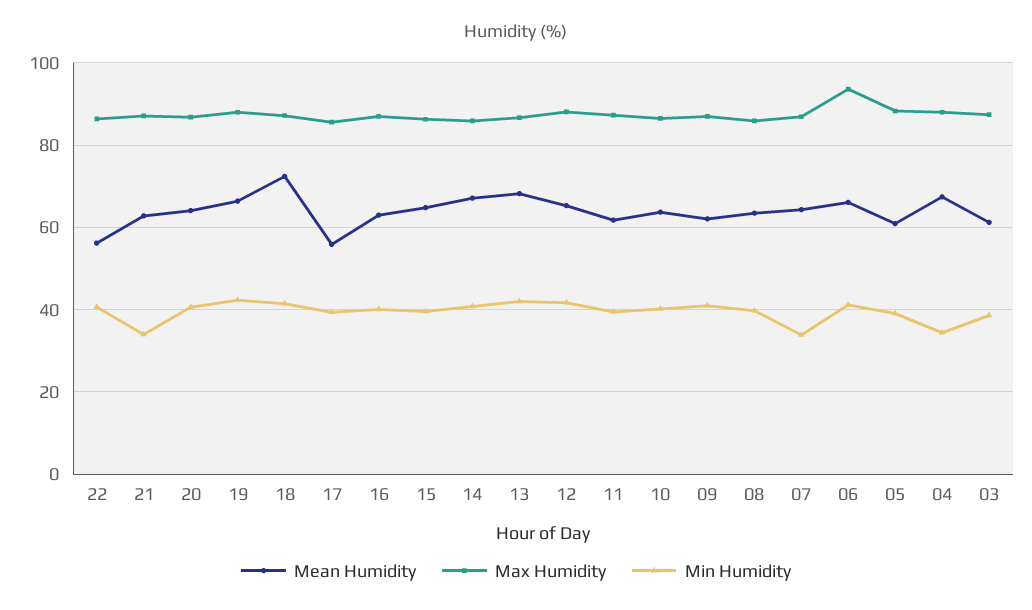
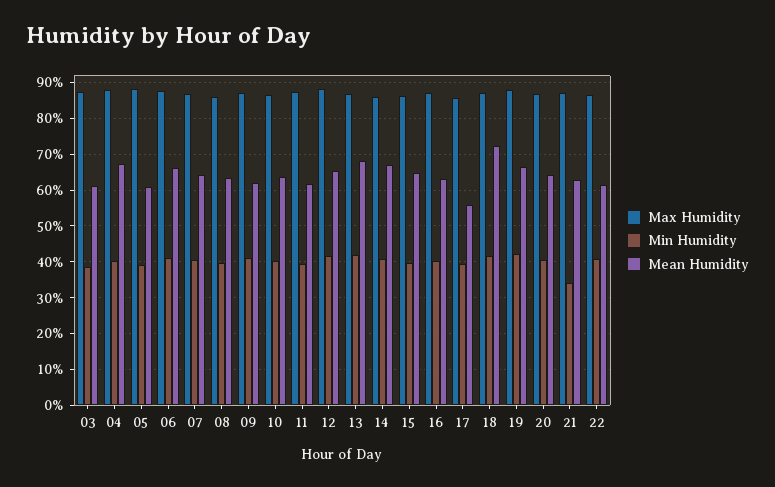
Mean Humidity, 22: 56 -> 62
Min Humidity, 07: 34 -> 40
Max Humidity, 06: 94 -> 88
Min Humidity, 04: 34 -> 40

